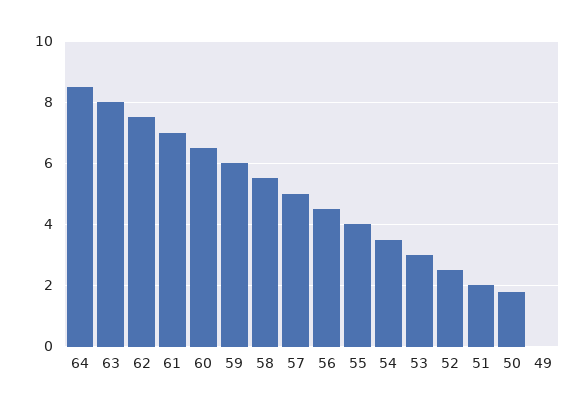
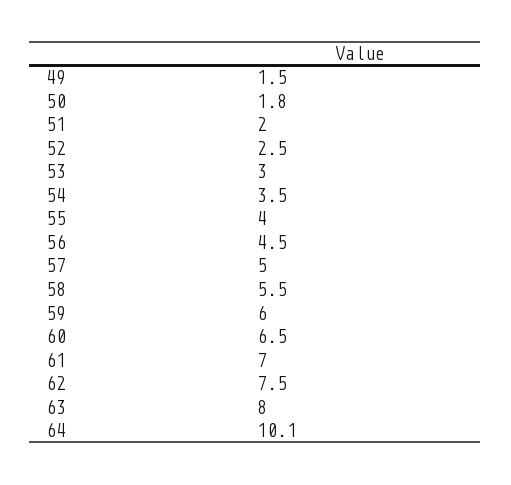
64: 8.5 -> 10.1
49: 0 -> 1.5

